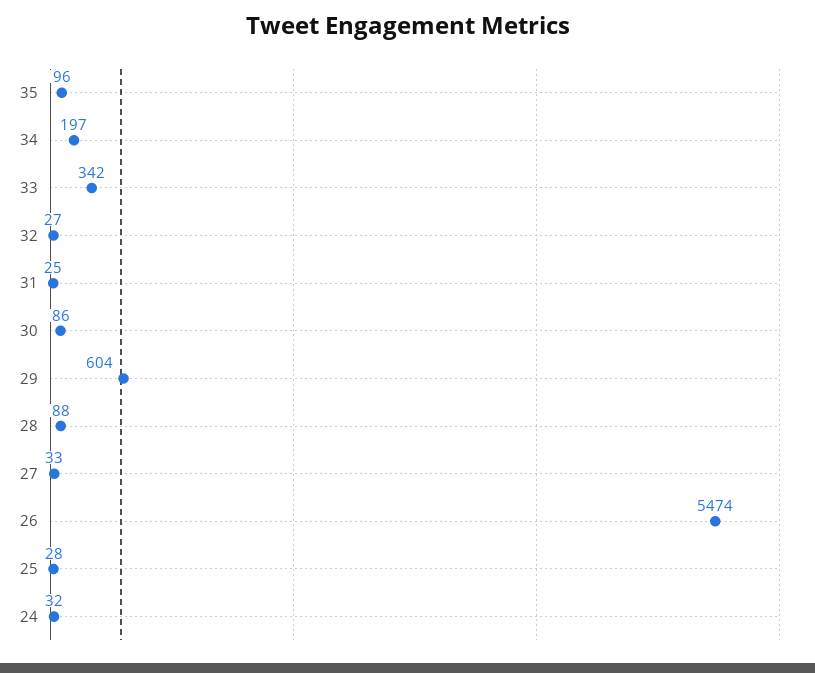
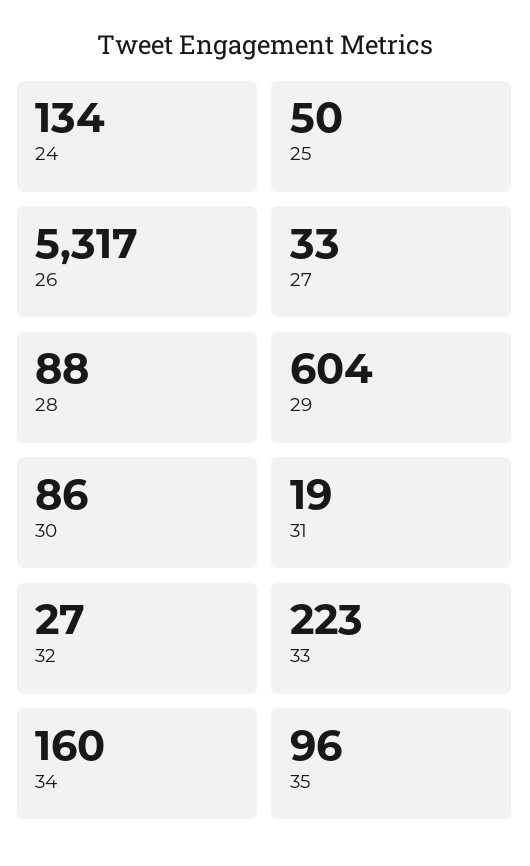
34: 197 -> 160
33: 342 -> 223
31: 25 -> 19
26: 5474 -> 5317
25: 28 -> 50
24: 32 -> 134

